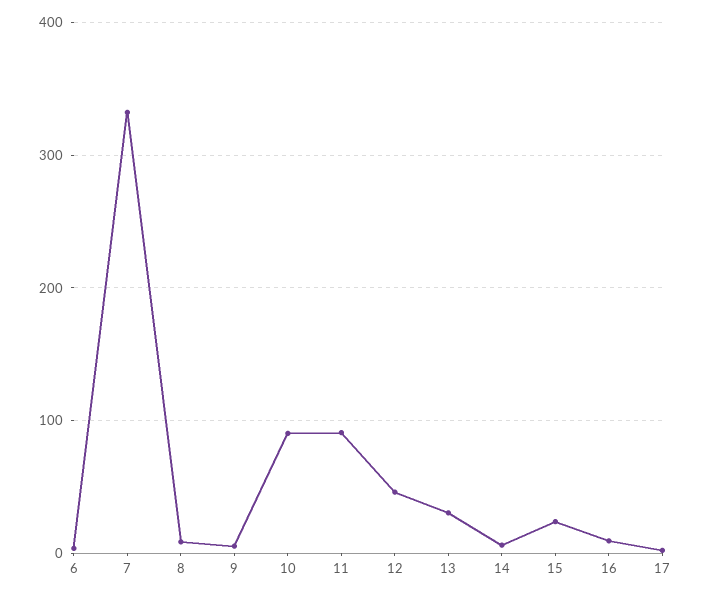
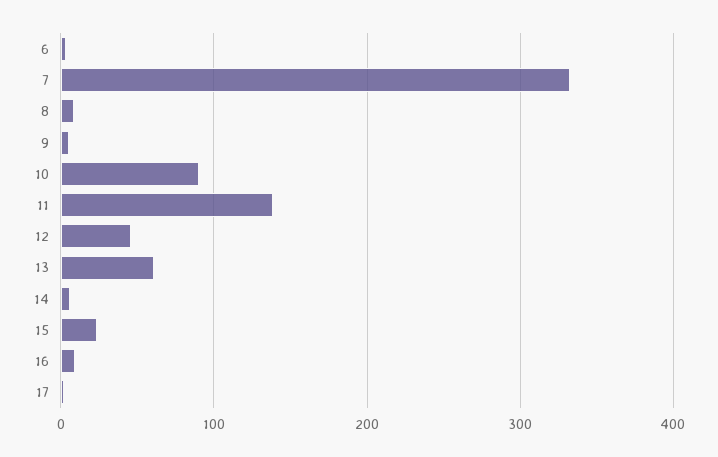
11: 90 -> 140
13: 30 -> 60

